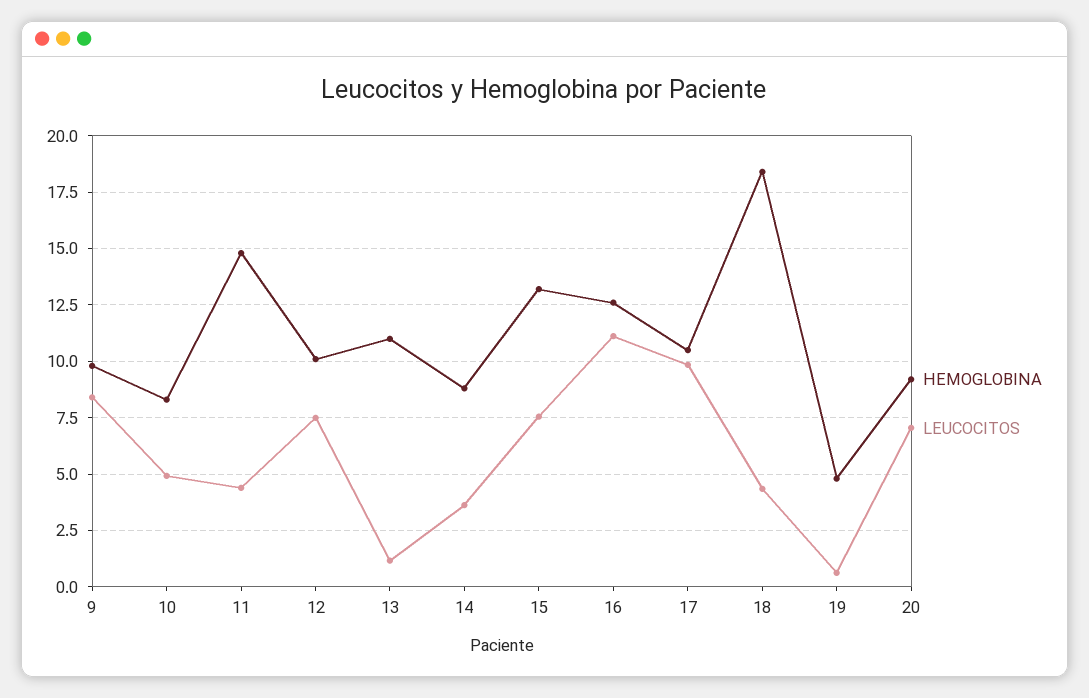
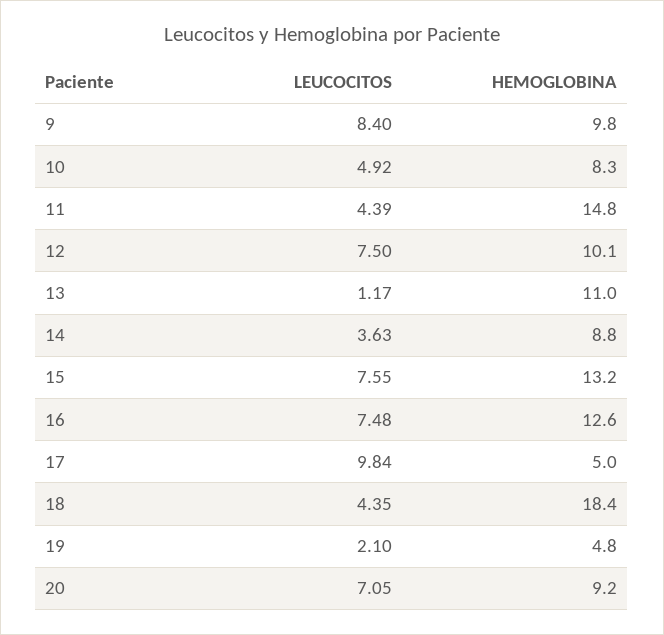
LEUCOCITOS, 16: 11 -> 7.48
HEMOGLOBINA, 17: 10.5 -> 5
LEUCOCITOS, 19: 0.5 -> 2.1

